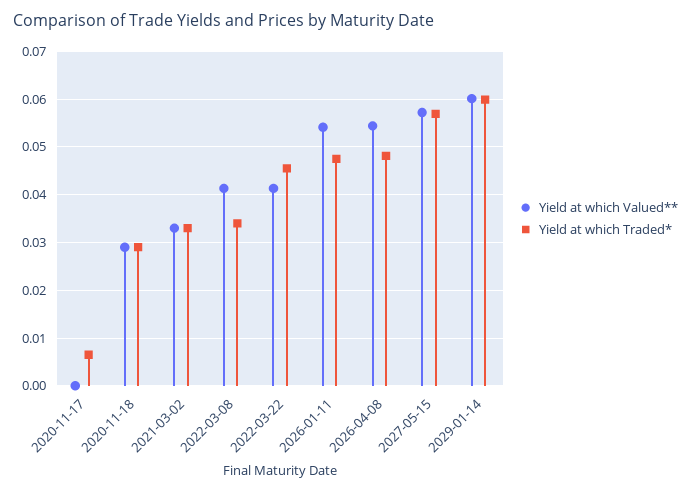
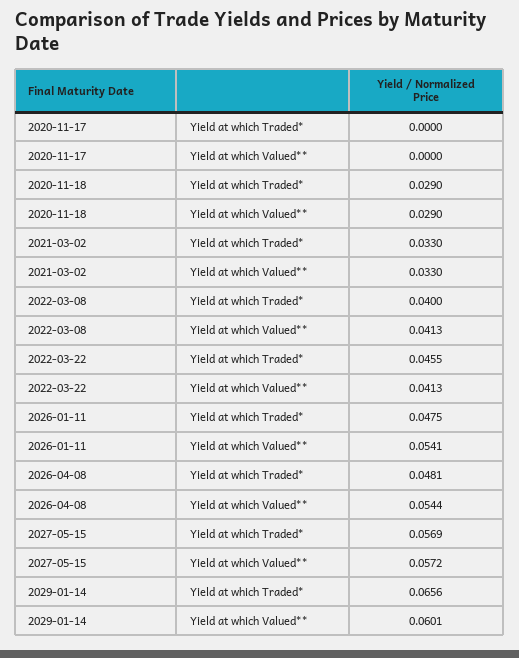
Yield at which Traded*, 2020-11-17: 0.006 -> 0
Yield at which Traded*, 2022-03-08: 0.034 -> 0.04
Yield at which Traded*, 2029-01-14: 0.06 -> 0.0656

